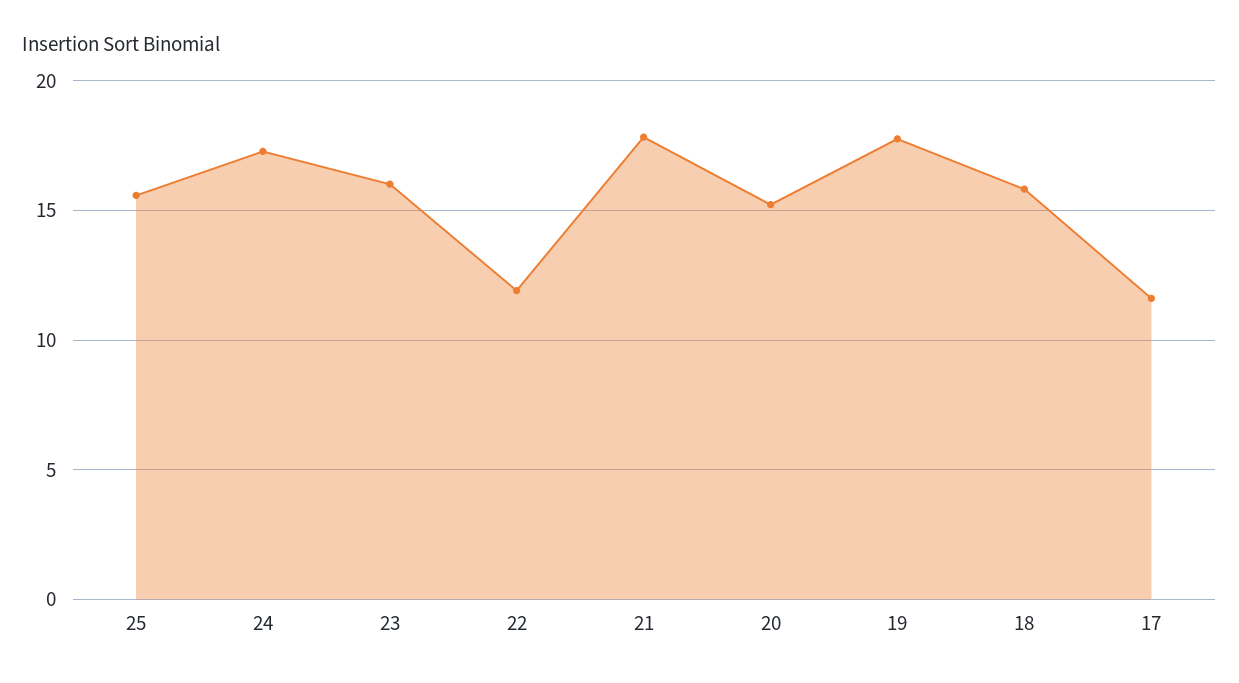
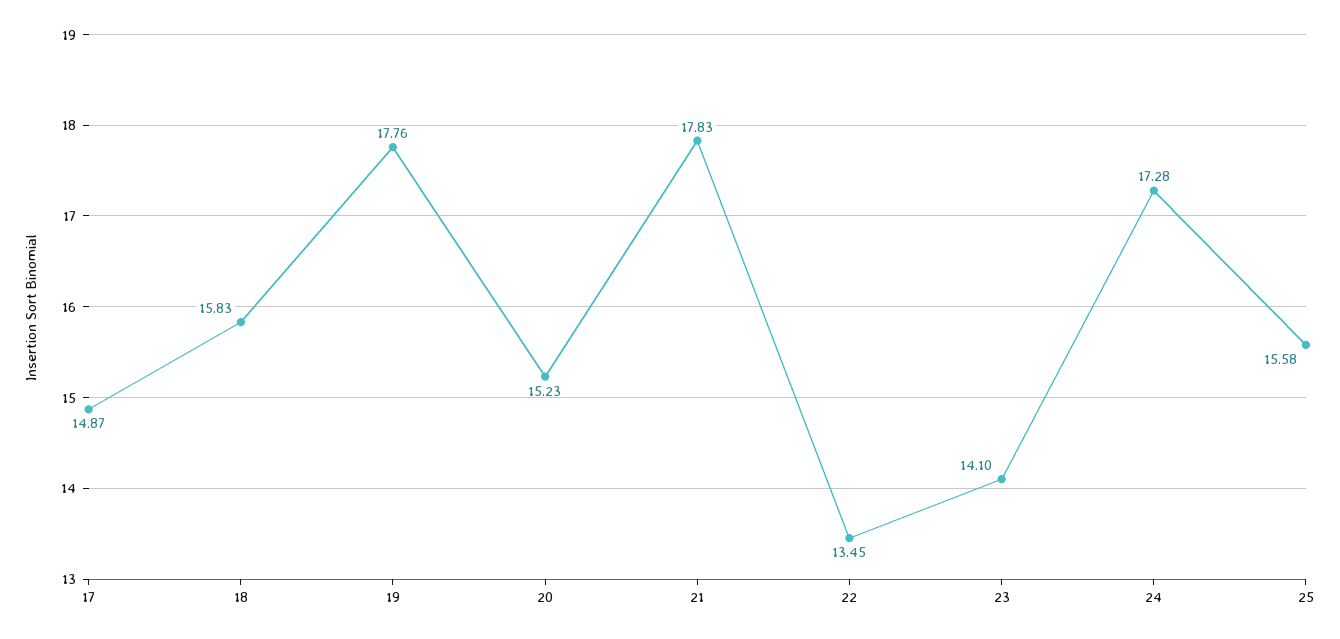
23: 16 -> 14.1
22: 12 -> 13.45
17: 11.5 -> 14.87

